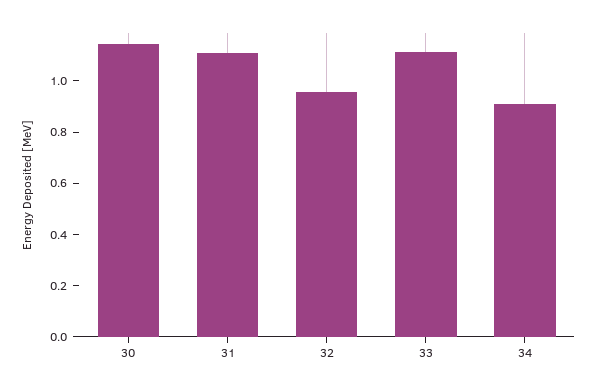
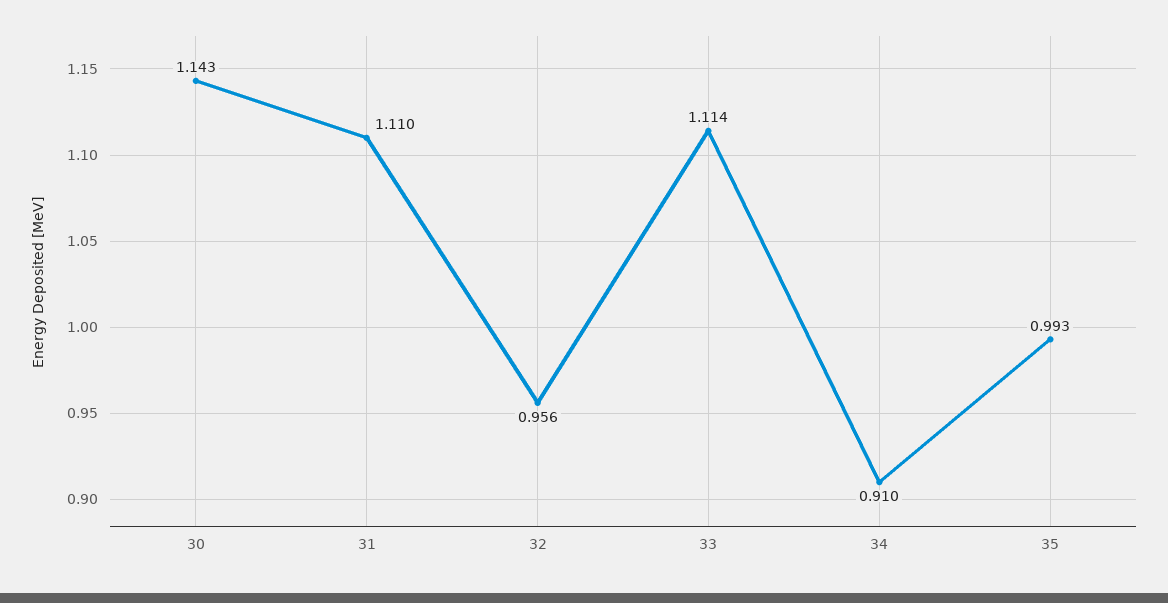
35: none -> 0.993

